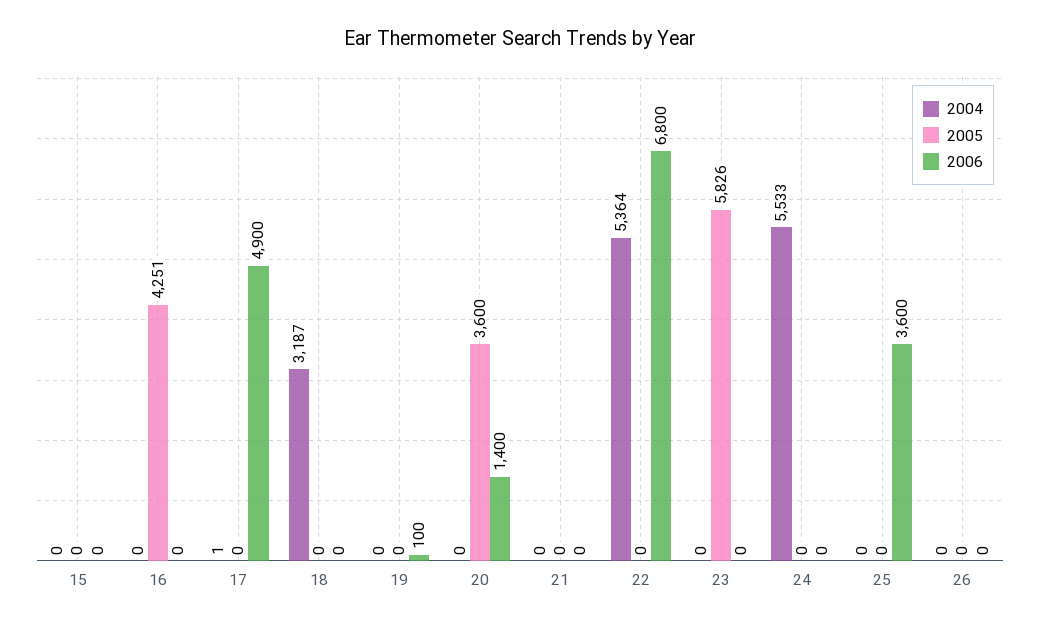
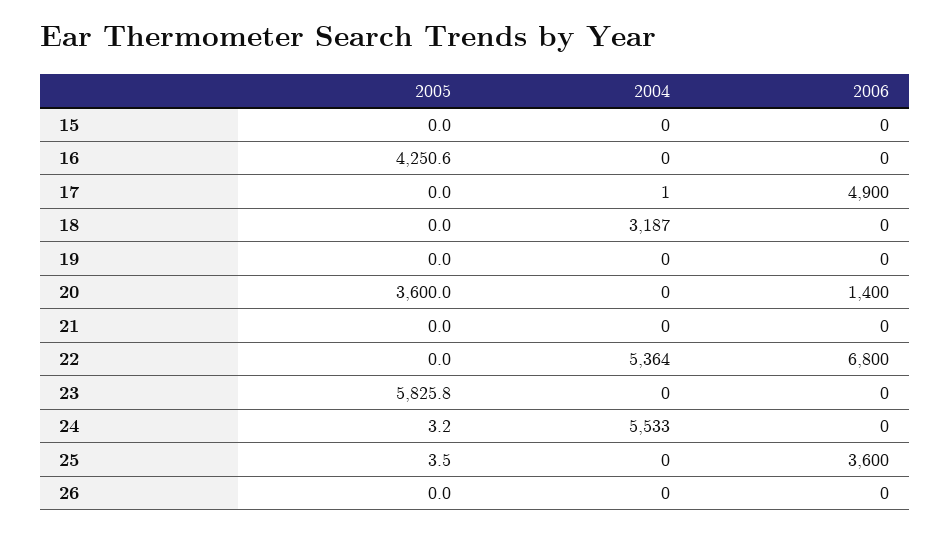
2006, 19: 100 -> 0
2005, 24: 0 -> 3.2
2005, 25: 0 -> 3.5

